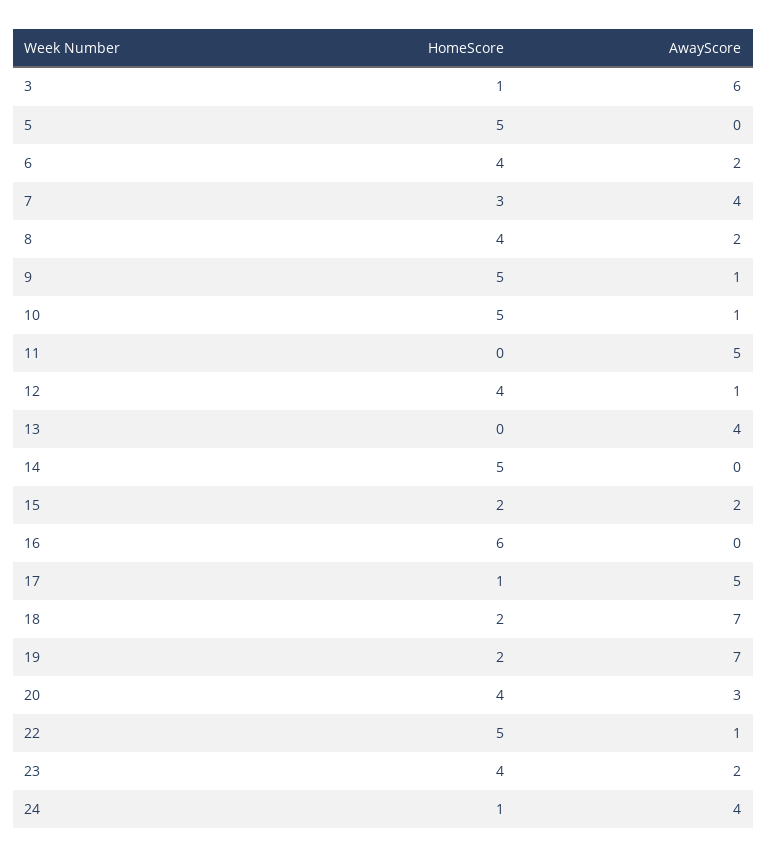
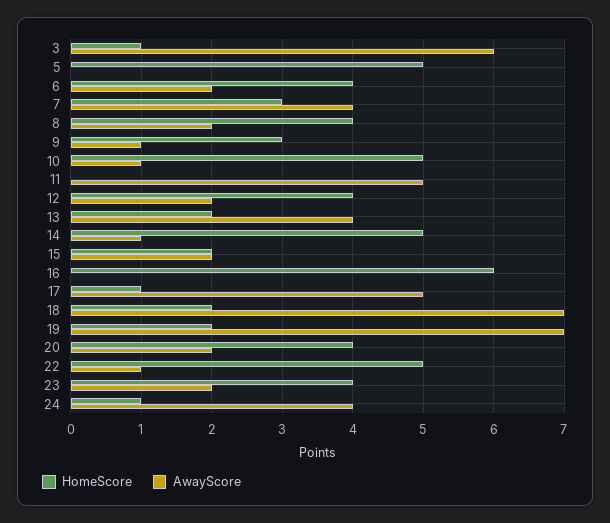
HomeScore, 9: 5 -> 3
AwayScore, 12: 1 -> 2
HomeScore, 13: 0 -> 2
AwayScore, 14: 0 -> 1
AwayScore, 20: 3 -> 2

